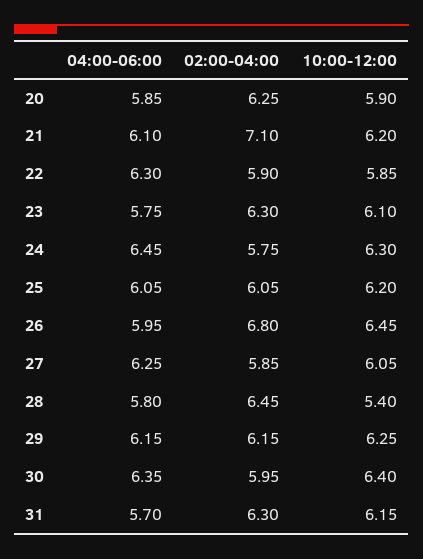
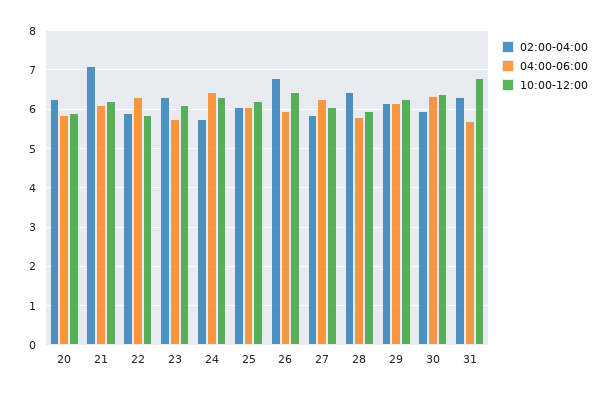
10:00-12:00, 28: 5.4 -> 6
10:00-12:00, 31: 6.15 -> 6.8

